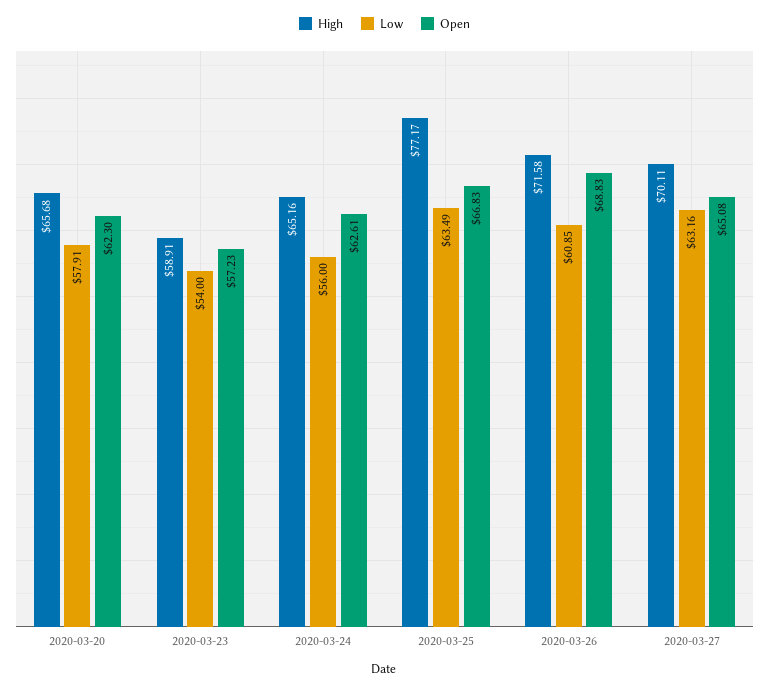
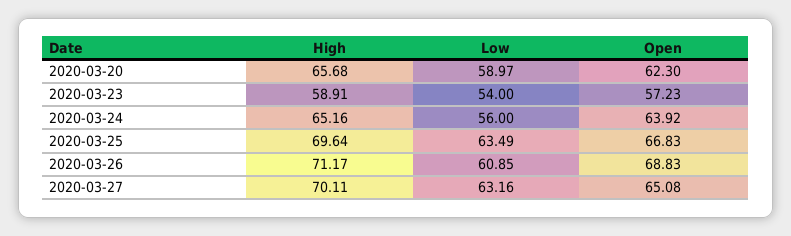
Low, 2020-03-20: 57.91 -> 58.97
Open, 2020-03-24: 62.61 -> 63.92
High, 2020-03-25: 77.17 -> 69.64
High, 2020-03-26: 71.58 -> 71.17

